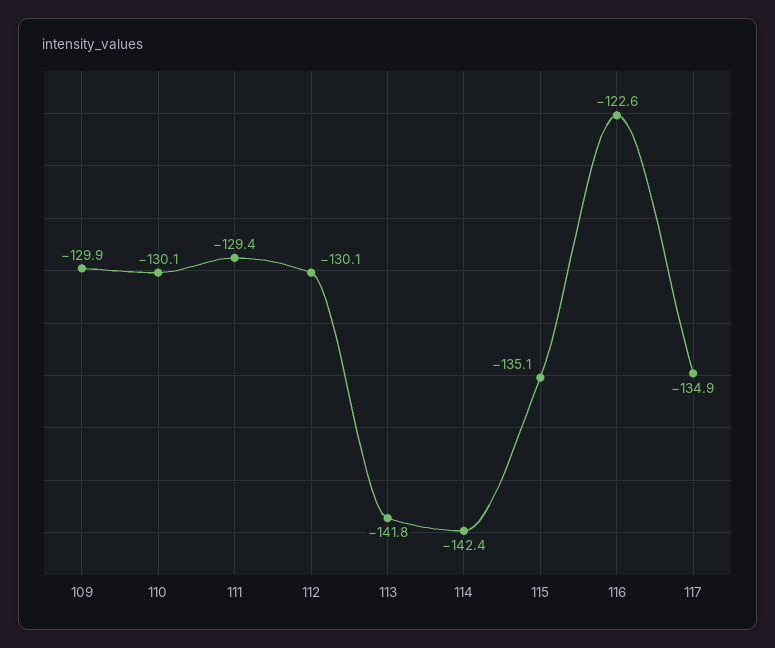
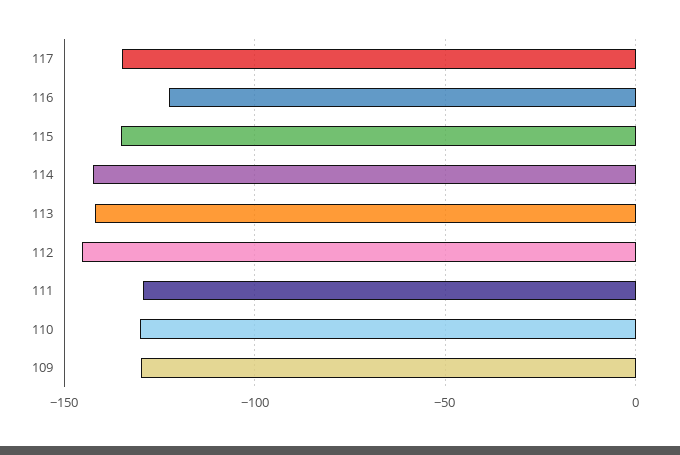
112: -130.1 -> -145

